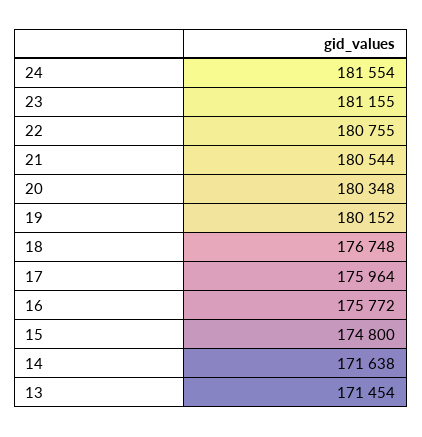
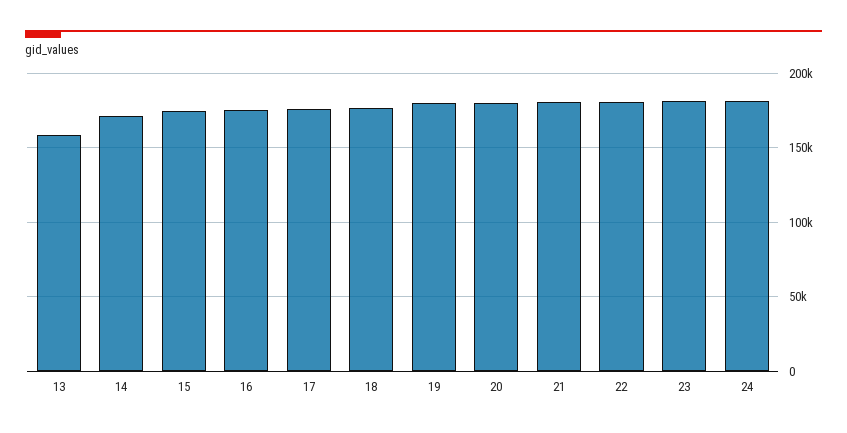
13: 171454 -> 160000

